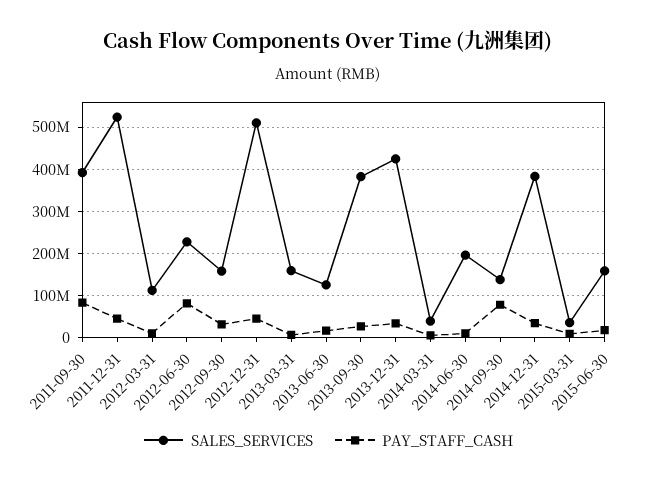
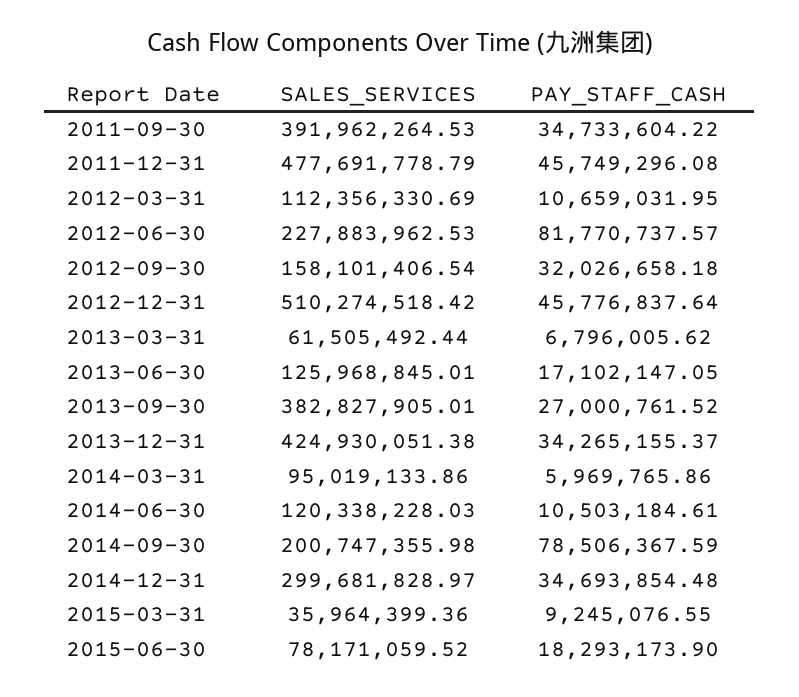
PAY_STAFF_CASH, 2011-09-30: 80000000 -> 34733604.22
SALES_SERVICES, 2011-12-31: 520000000 -> 477691778.79
SALES_SERVICES, 2013-03-31: 160000000 -> 61505492.44
SALES_SERVICES, 2014-03-31: 40000000 -> 95019133.86
SALES_SERVICES, 2014-06-30: 200000000 -> 120338228.03
SALES_SERVICES, 2014-09-30: 140000000 -> 200747355.98
SALES_SERVICES, 2014-12-31: 380000000 -> 299681828.97
SALES_SERVICES, 2015-06-30: 160000000 -> 78171059.52

